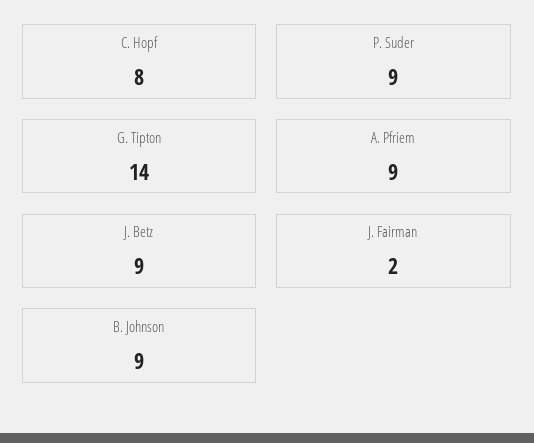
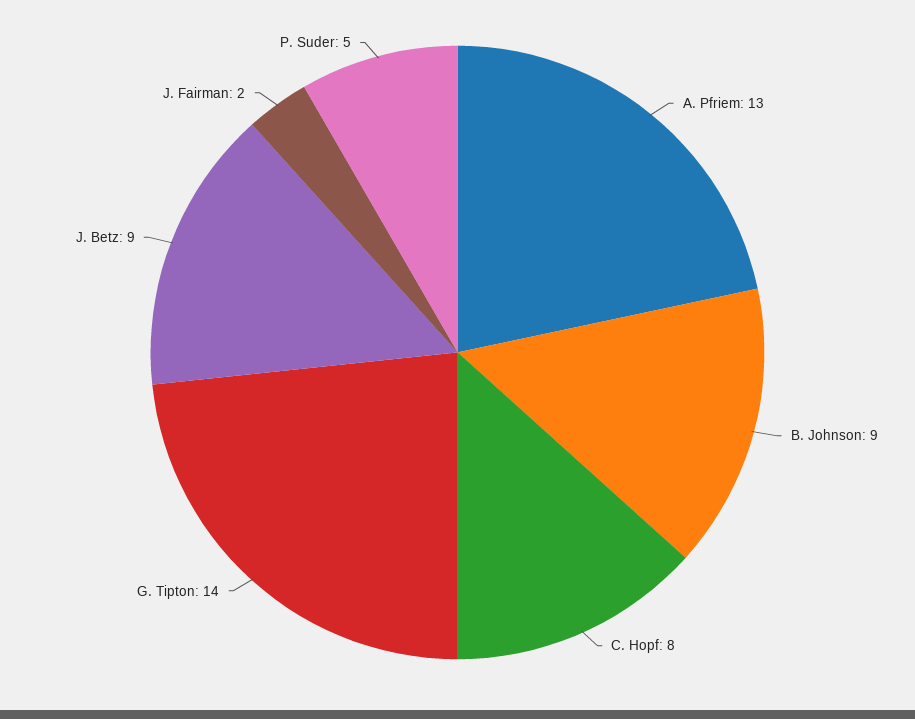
P. Suder: 9 -> 5
A. Pfriem: 9 -> 13

